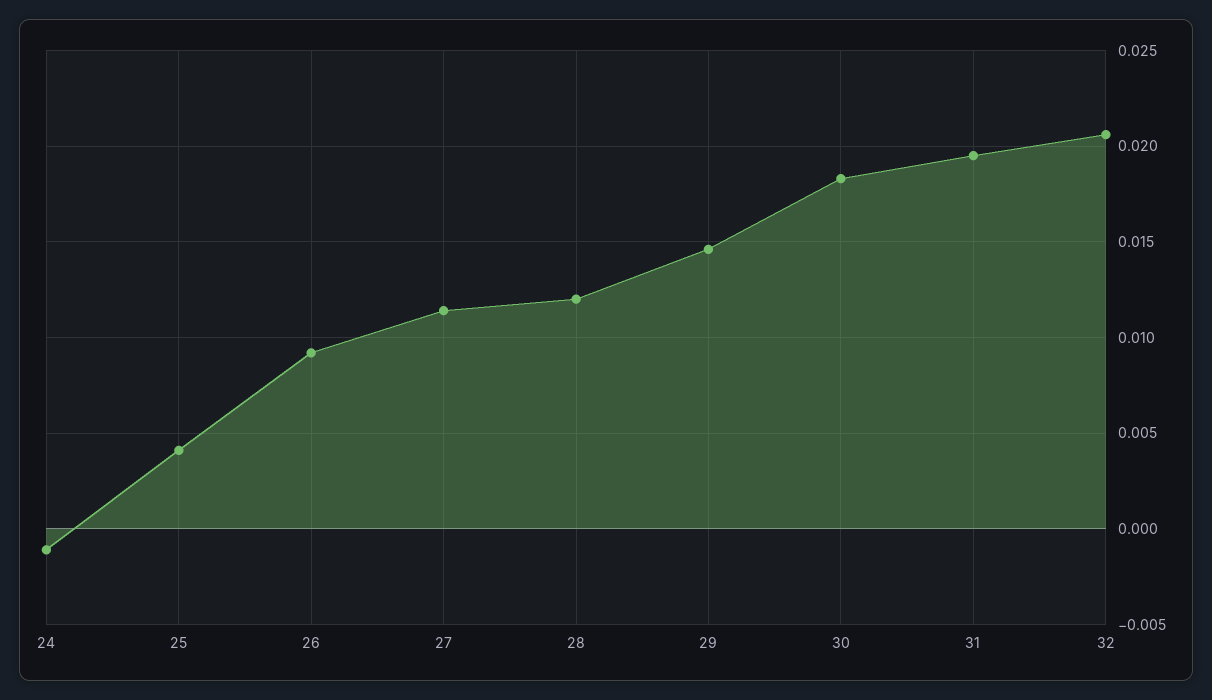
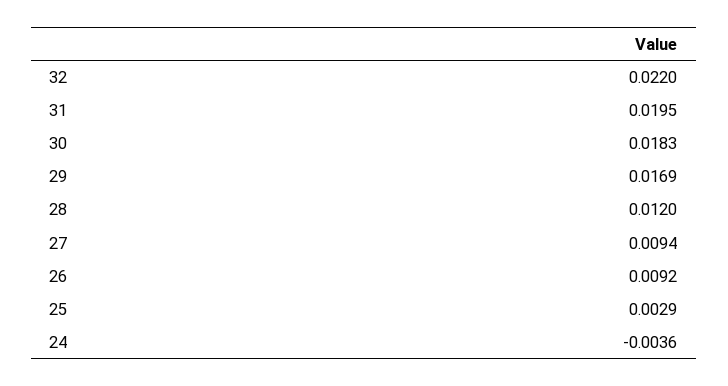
24: -0.001 -> -0.0036
25: 0.004 -> 0.0029
27: 0.0115 -> 0.0094
29: 0.0145 -> 0.0169
32: 0.0205 -> 0.022

